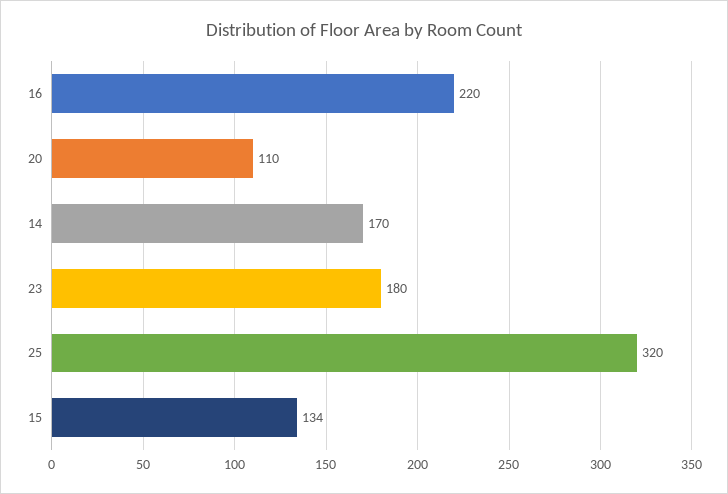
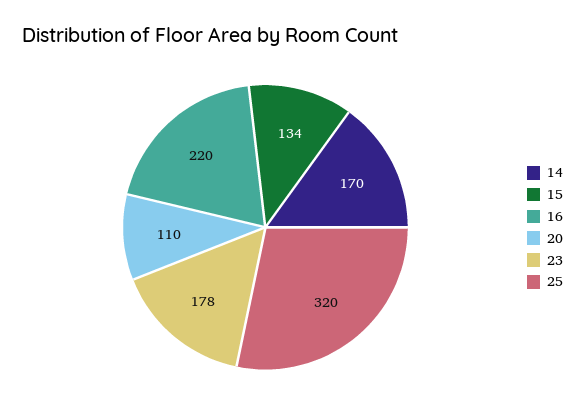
23: 180 -> 178

